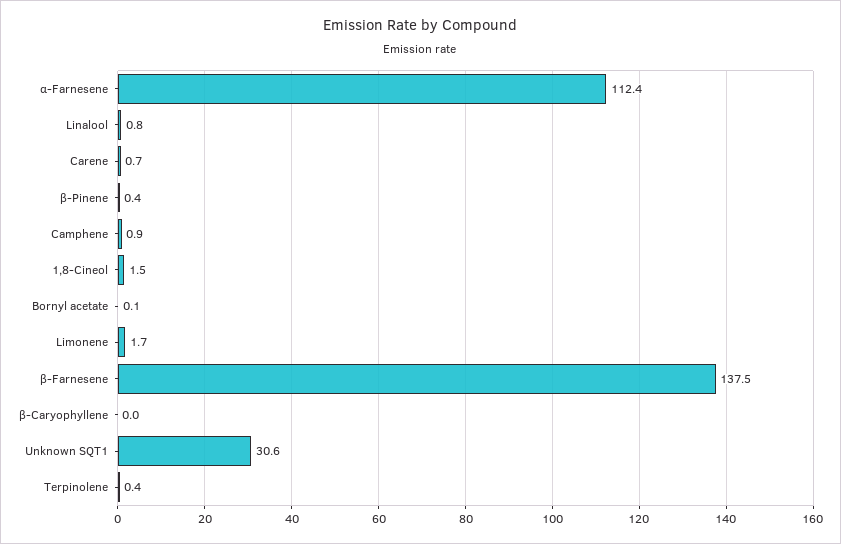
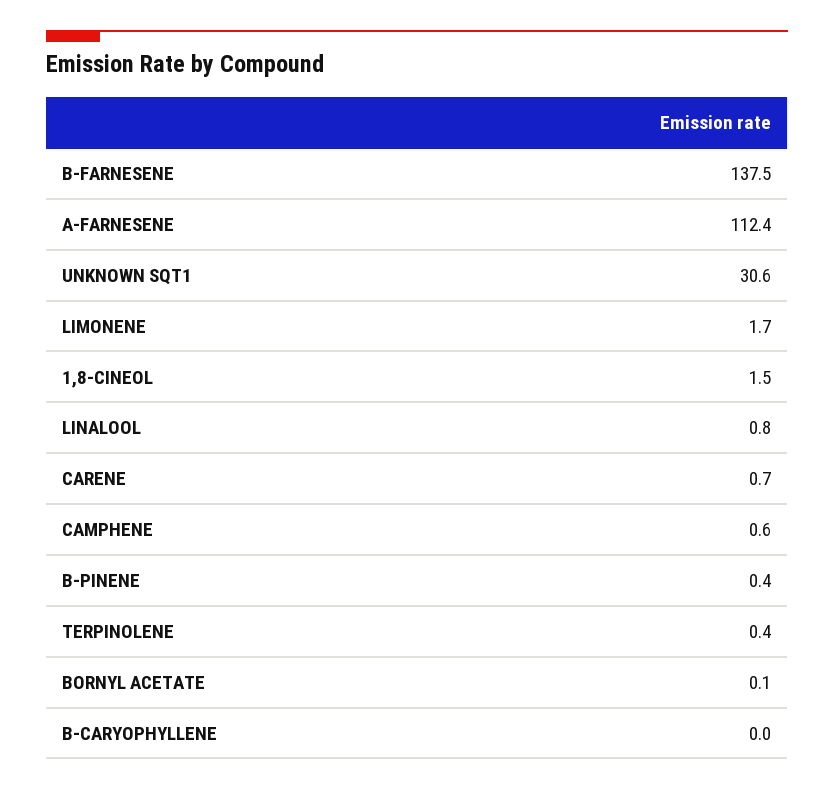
Camphene: 0.9 -> 0.6

